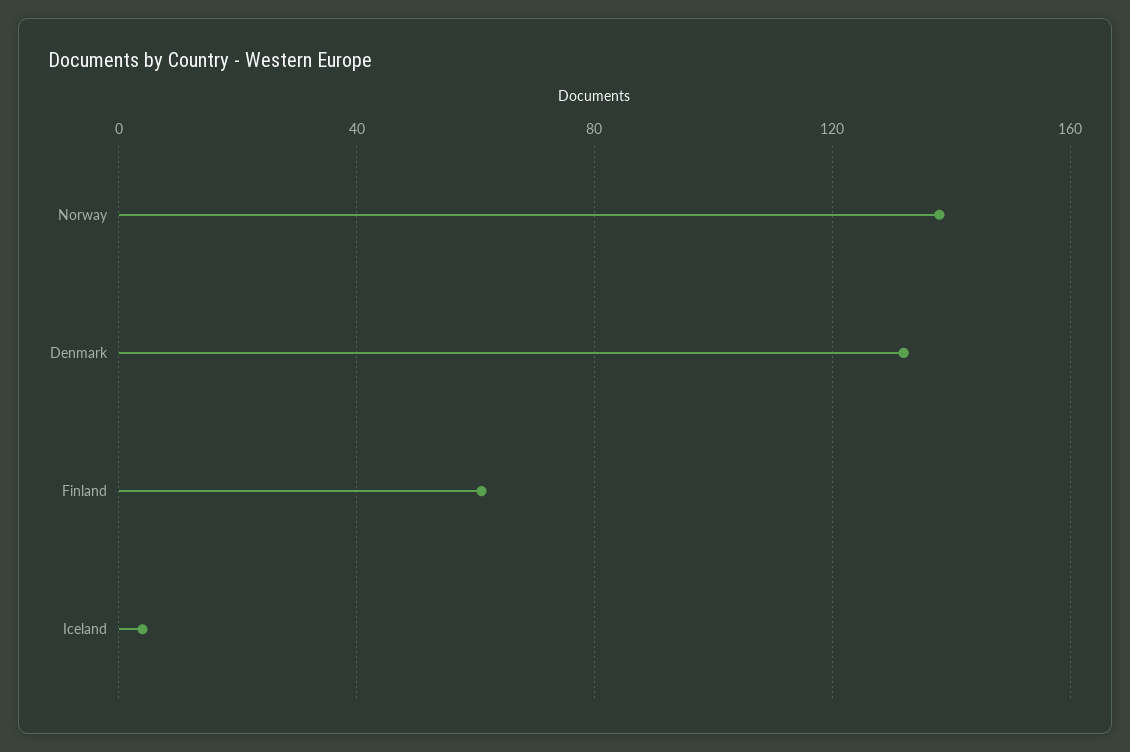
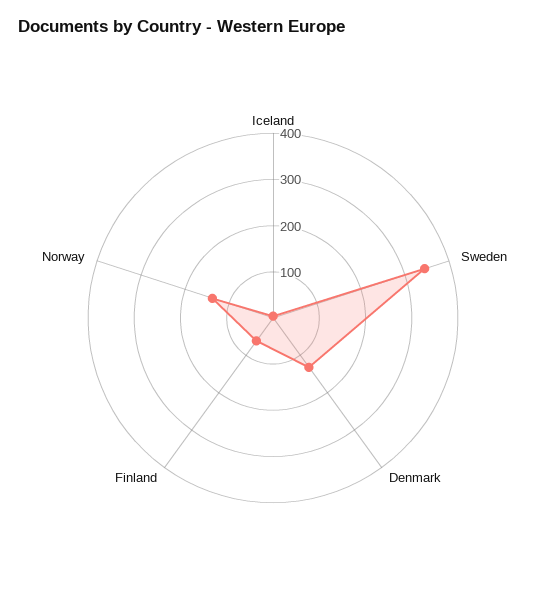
Sweden: none -> 340

